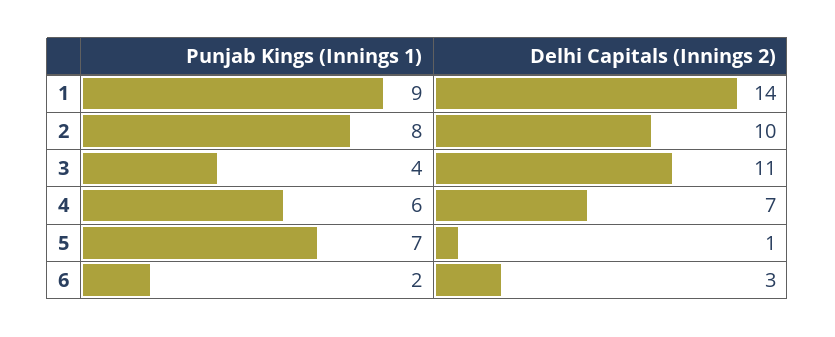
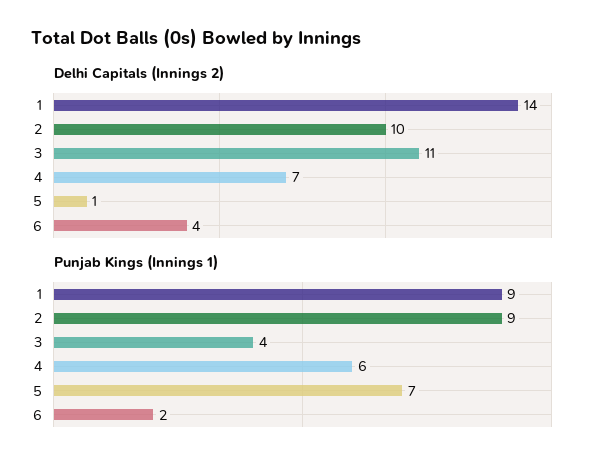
Punjab Kings (Innings 1), 2: 8 -> 9
Delhi Capitals (Innings 2), 6: 3 -> 4

